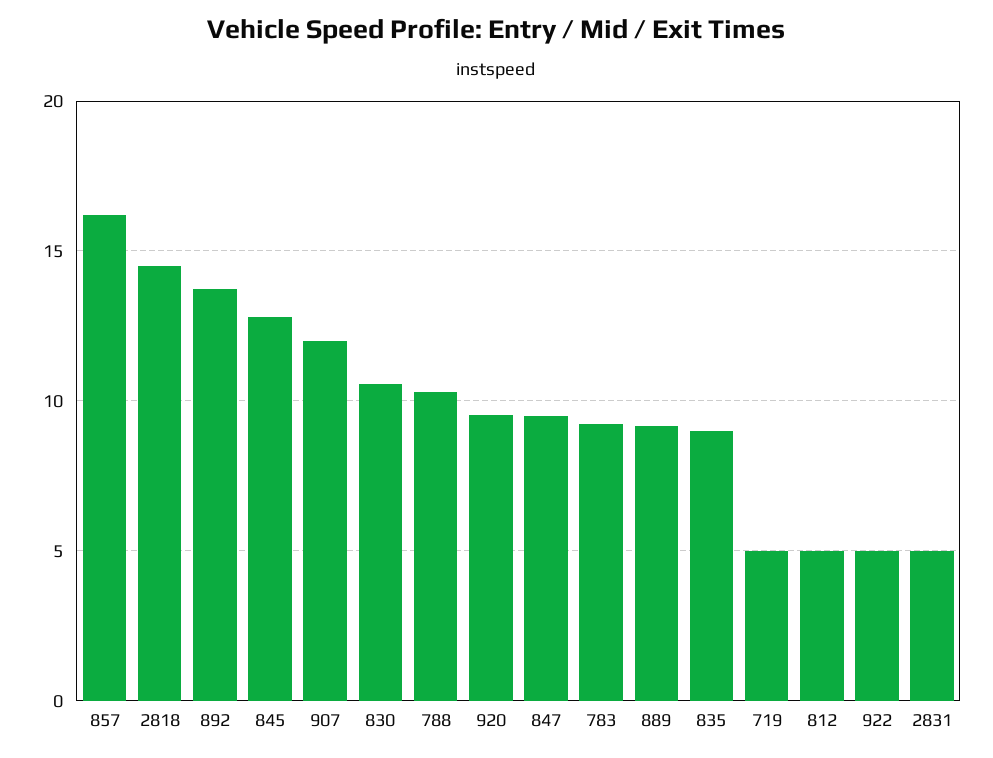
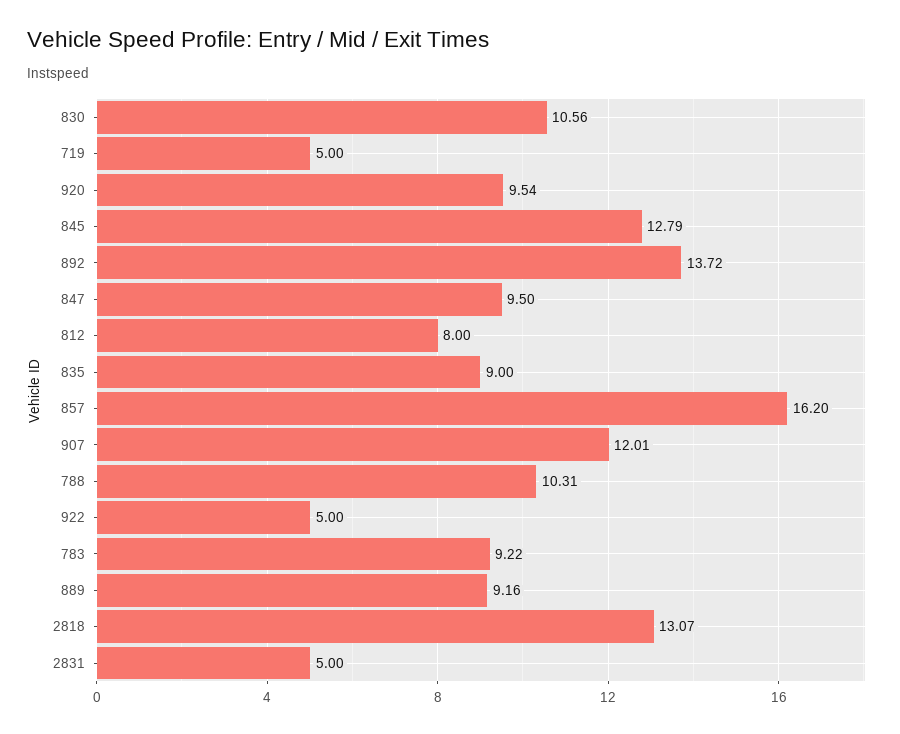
2818: 14.5 -> 13.07
812: 5 -> 8

